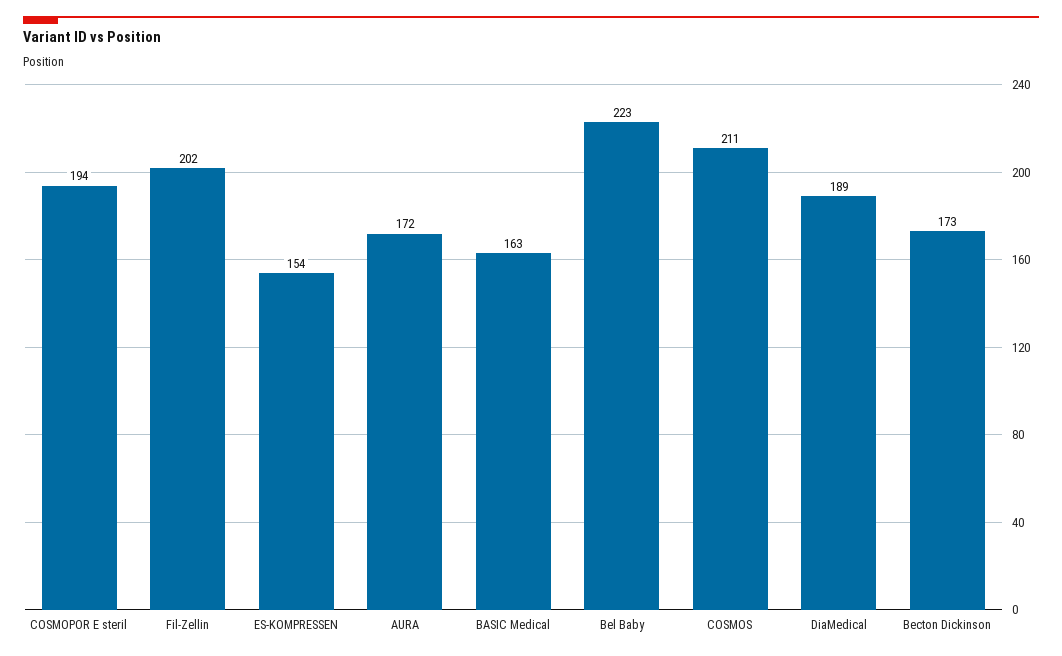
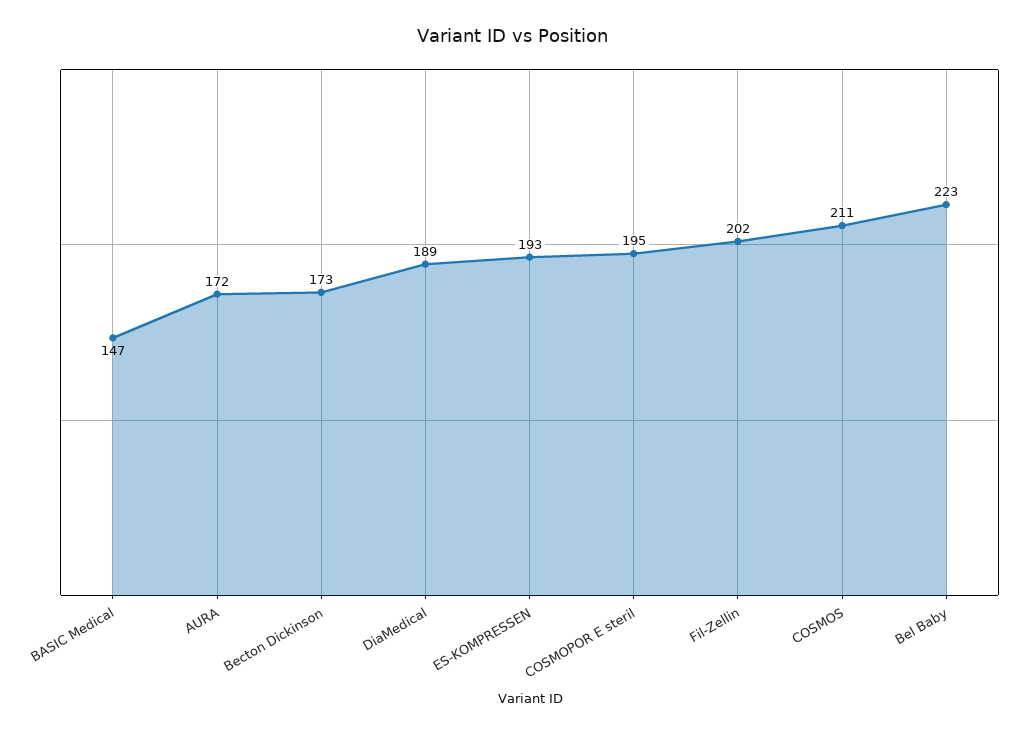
COSMOPOR E steril: 194 -> 195
ES-KOMPRESSEN: 154 -> 193
BASIC Medical: 163 -> 147

